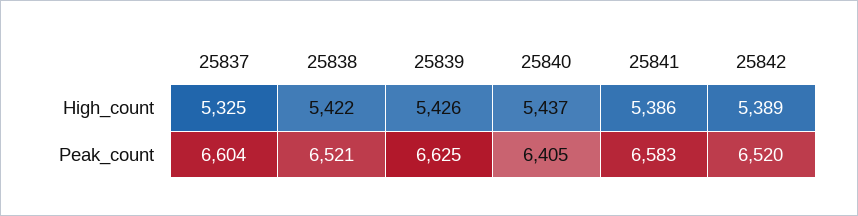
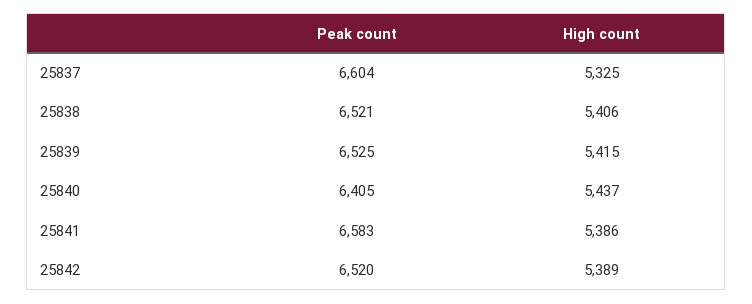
25838, High_count: 5422 -> 5406
25839, High_count: 5426 -> 5415
25839, Peak_count: 6625 -> 6525

